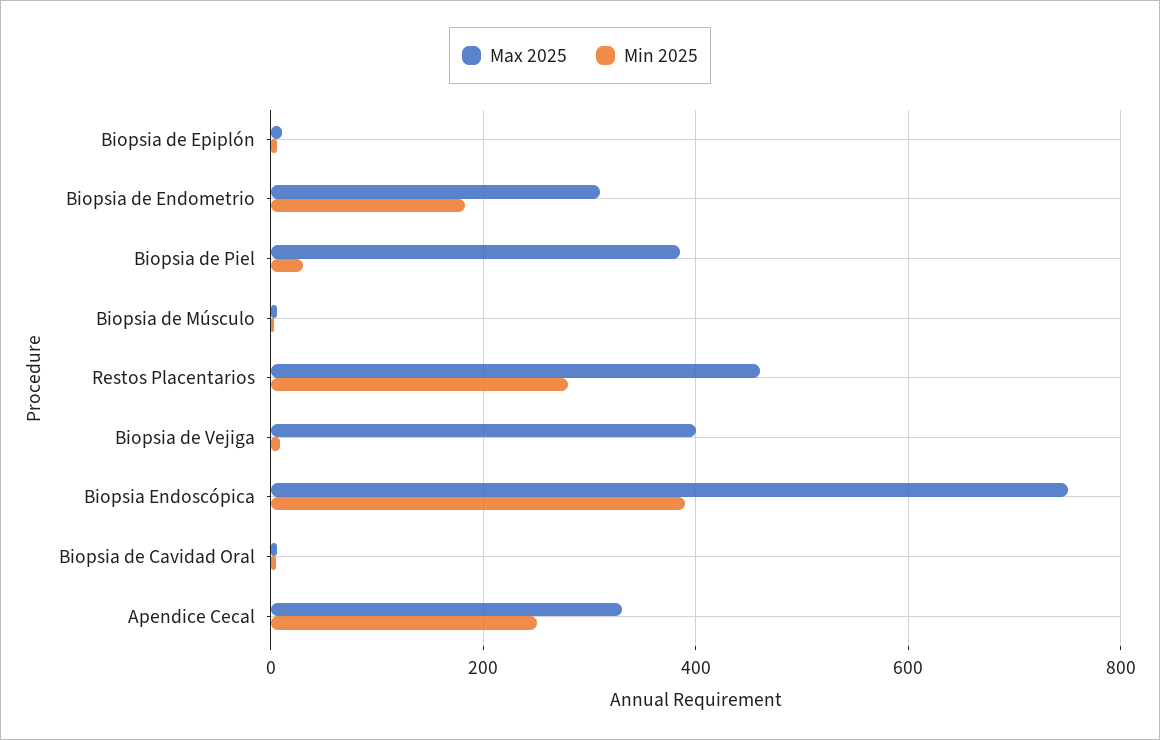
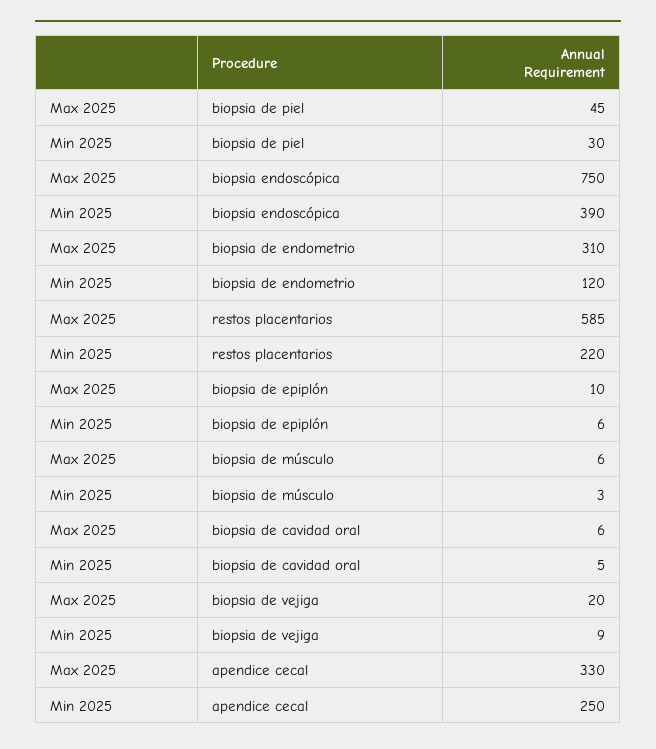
Min 2025, Biopsia de Endometrio: 180 -> 120
Max 2025, Biopsia de Piel: 380 -> 45
Max 2025, Restos Placentarios: 460 -> 585
Min 2025, Restos Placentarios: 280 -> 220
Max 2025, Biopsia de Vejiga: 400 -> 20

